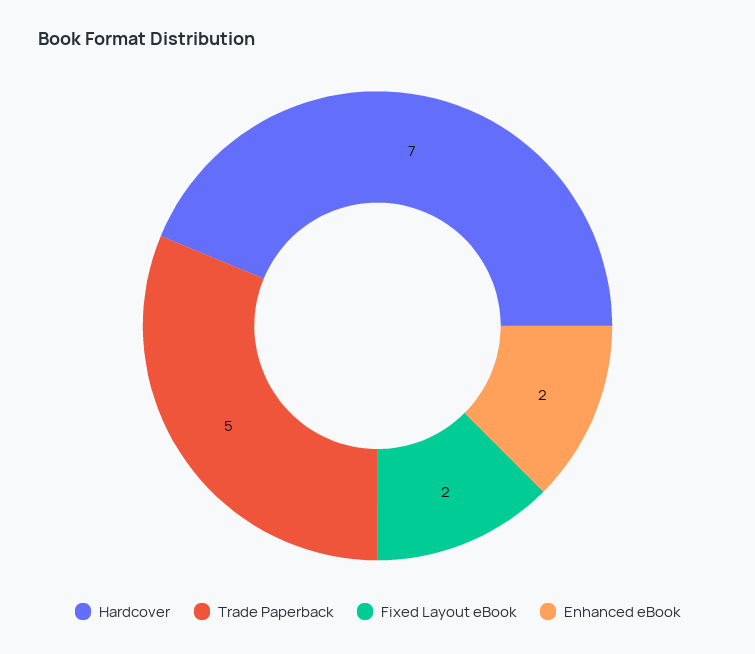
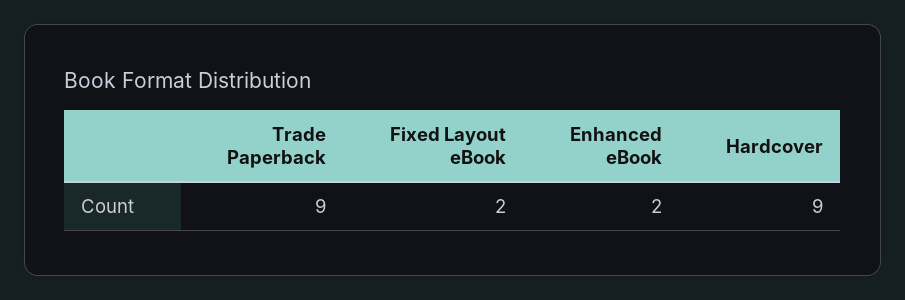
Hardcover: 7 -> 9
Trade Paperback: 5 -> 9

